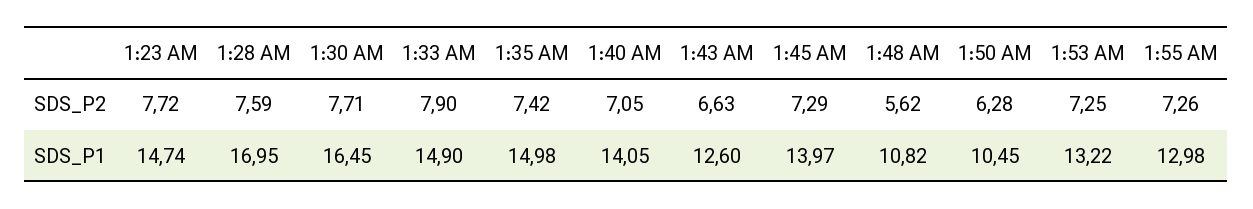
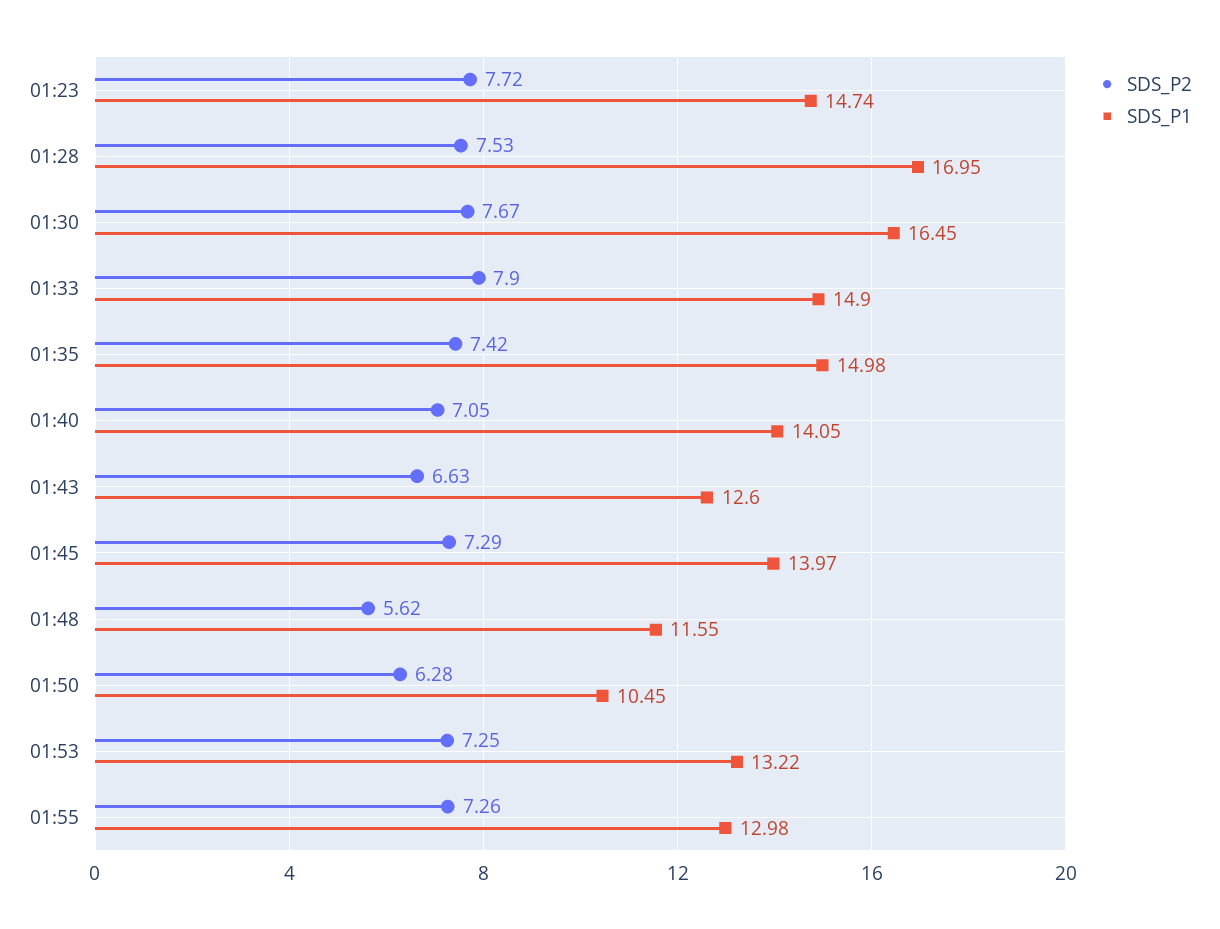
SDS_P2, 1:28 AM: 7.59 -> 7.53
SDS_P2, 1:30 AM: 7.71 -> 7.67
SDS_P1, 1:48 AM: 10.82 -> 11.55

